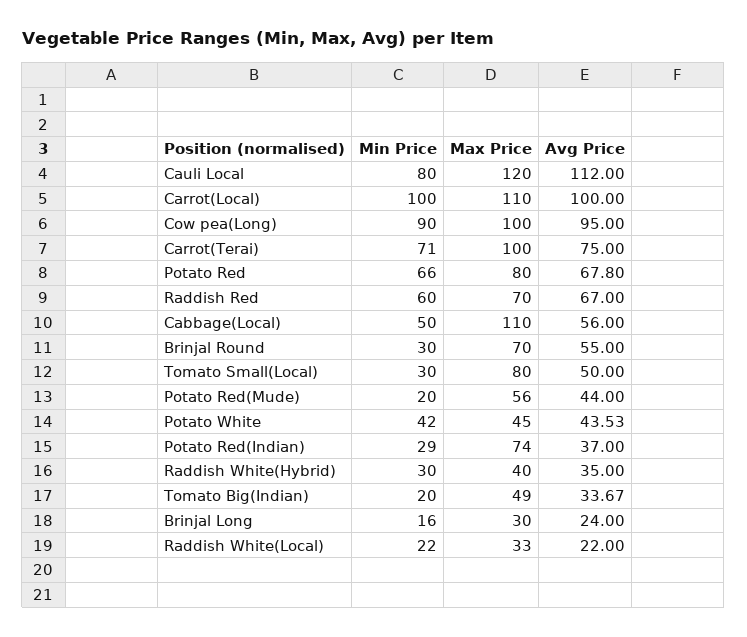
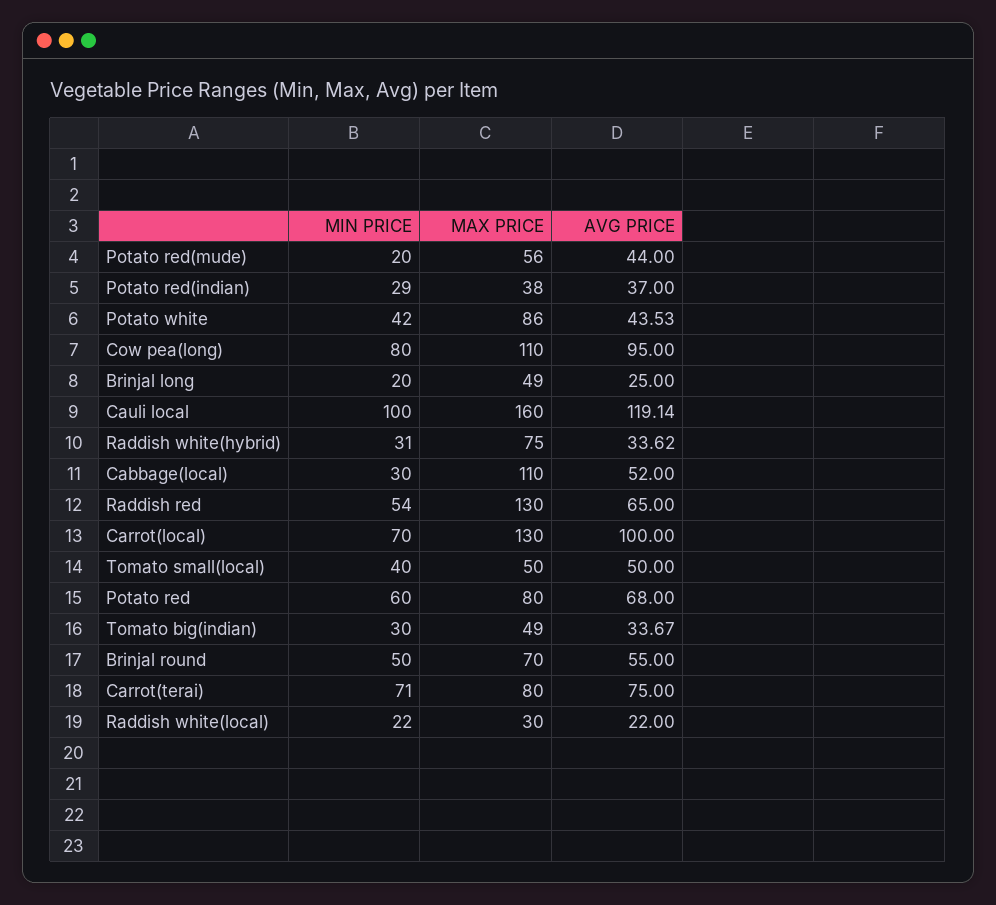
Min Price, Cauli Local: 80 -> 100
Max Price, Cauli Local: 120 -> 160
Avg Price, Cauli Local: 112 -> 119.14
Min Price, Carrot(Local): 100 -> 70
Max Price, Carrot(Local): 110 -> 130
Min Price, Cow pea(Long): 90 -> 80
Max Price, Cow pea(Long): 100 -> 110
Max Price, Carrot(Terai): 100 -> 80
Min Price, Potato Red: 66 -> 60
Avg Price, Potato Red: 67.8 -> 68
Min Price, Raddish Red: 60 -> 54
Max Price, Raddish Red: 70 -> 130
Avg Price, Raddish Red: 67 -> 65
Min Price, Cabbage(Local): 50 -> 30
Avg Price, Cabbage(Local): 56 -> 52
Min Price, Brinjal Round: 30 -> 50
Min Price, Tomato Small(Local): 30 -> 40
Max Price, Tomato Small(Local): 80 -> 50
Max Price, Potato White: 45 -> 86
Max Price, Potato Red(Indian): 74 -> 38
Min Price, Raddish White(Hybrid): 30 -> 31
Max Price, Raddish White(Hybrid): 40 -> 75
Avg Price, Raddish White(Hybrid): 35 -> 33.62
Min Price, Tomato Big(Indian): 20 -> 30
Min Price, Brinjal Long: 16 -> 20
Max Price, Brinjal Long: 30 -> 49
Avg Price, Brinjal Long: 24 -> 25
Max Price, Raddish White(Local): 33 -> 30

